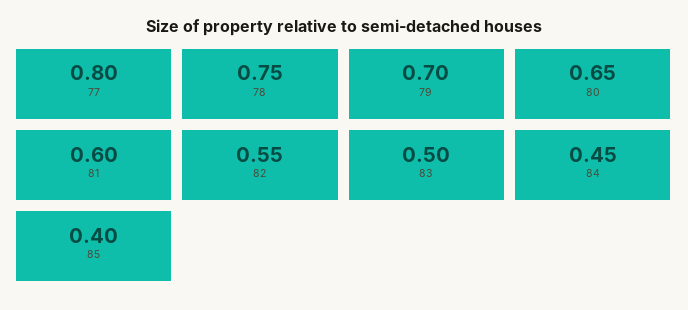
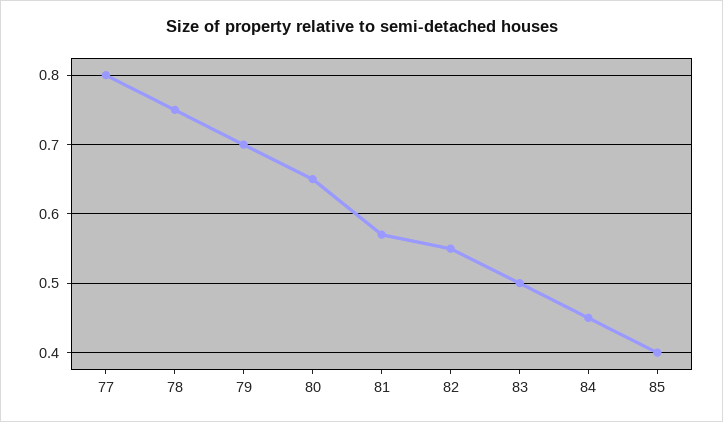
81: 0.6 -> 0.57

